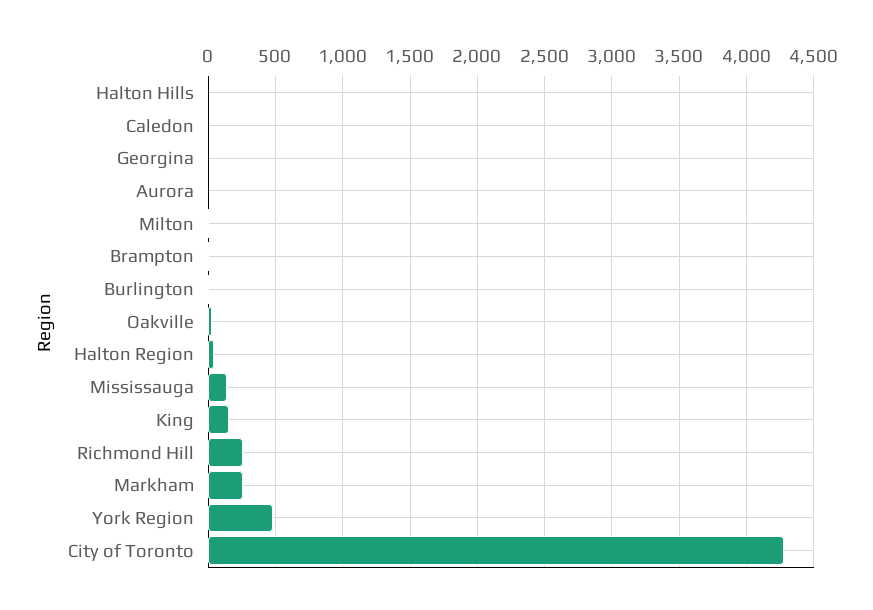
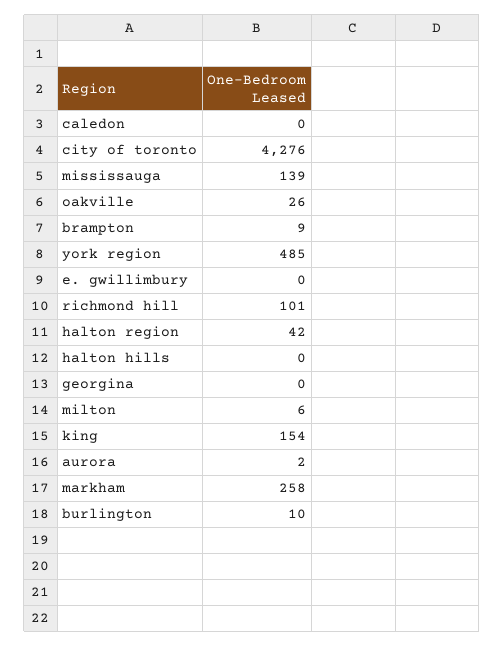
Richmond Hill: 250 -> 101
e. gwillimbury: none -> 0

